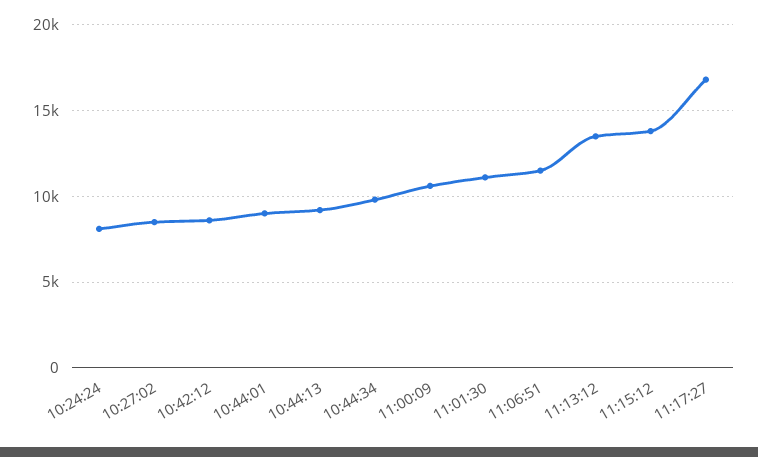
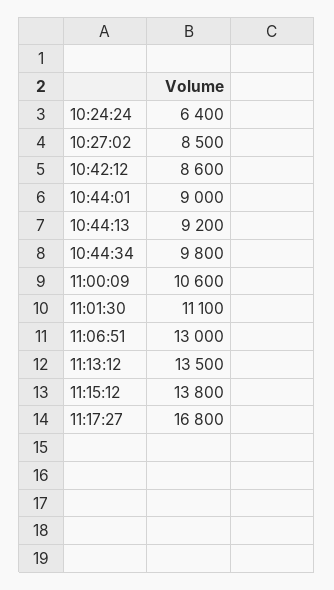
10:24:24: 8000 -> 6400
11:06:51: 11500 -> 13000

